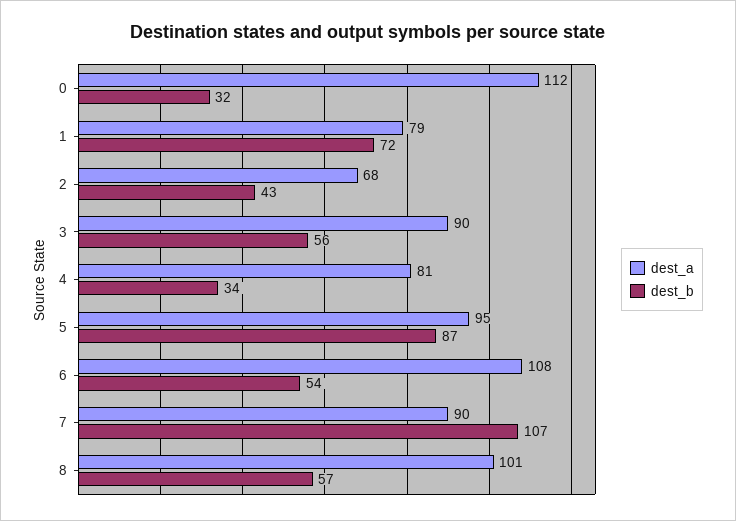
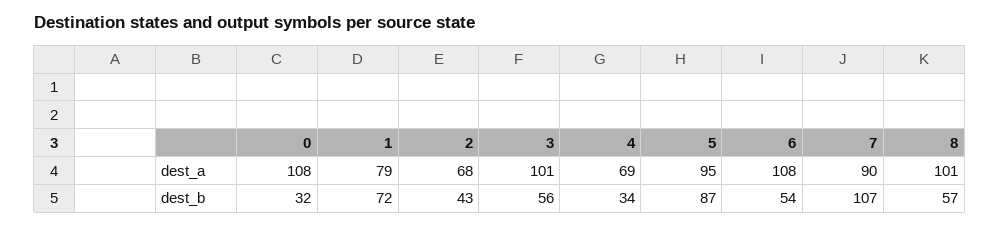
dest_a, 0: 112 -> 108
dest_a, 3: 90 -> 101
dest_a, 4: 81 -> 69

